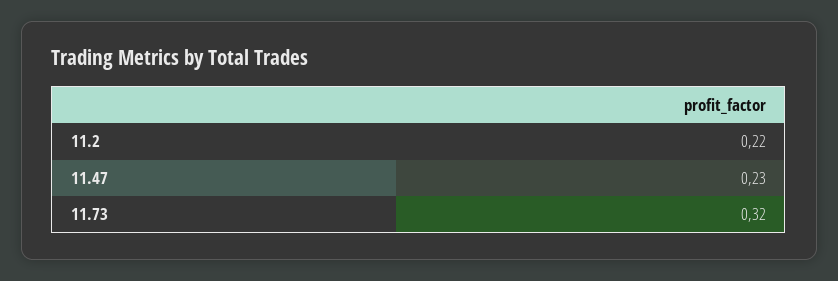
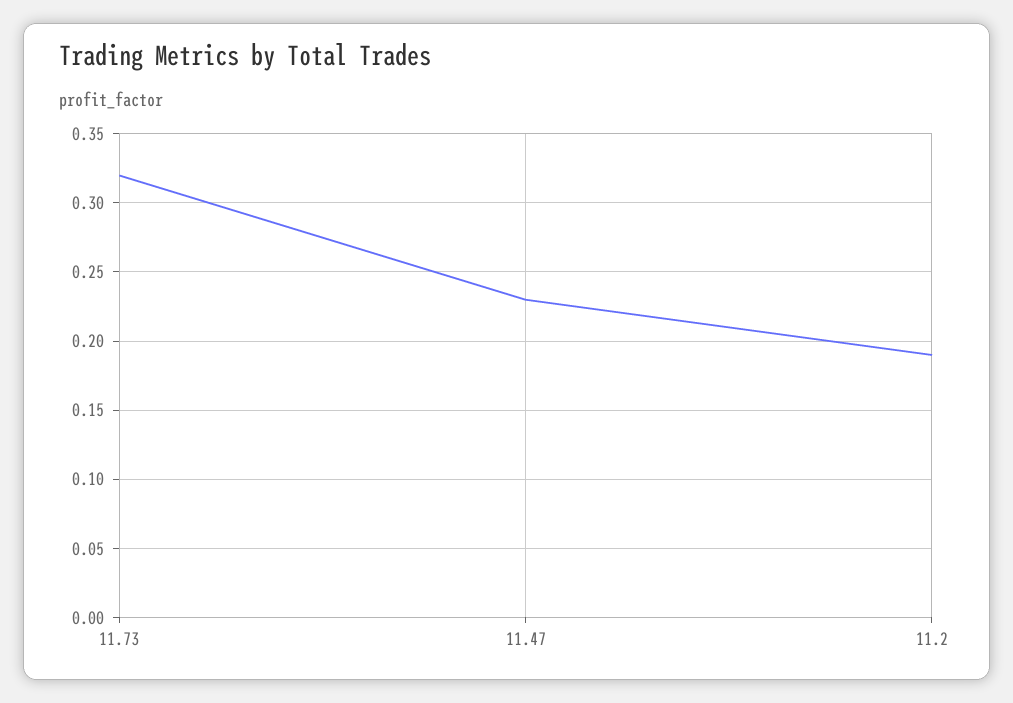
11.2: 0.22 -> 0.19

